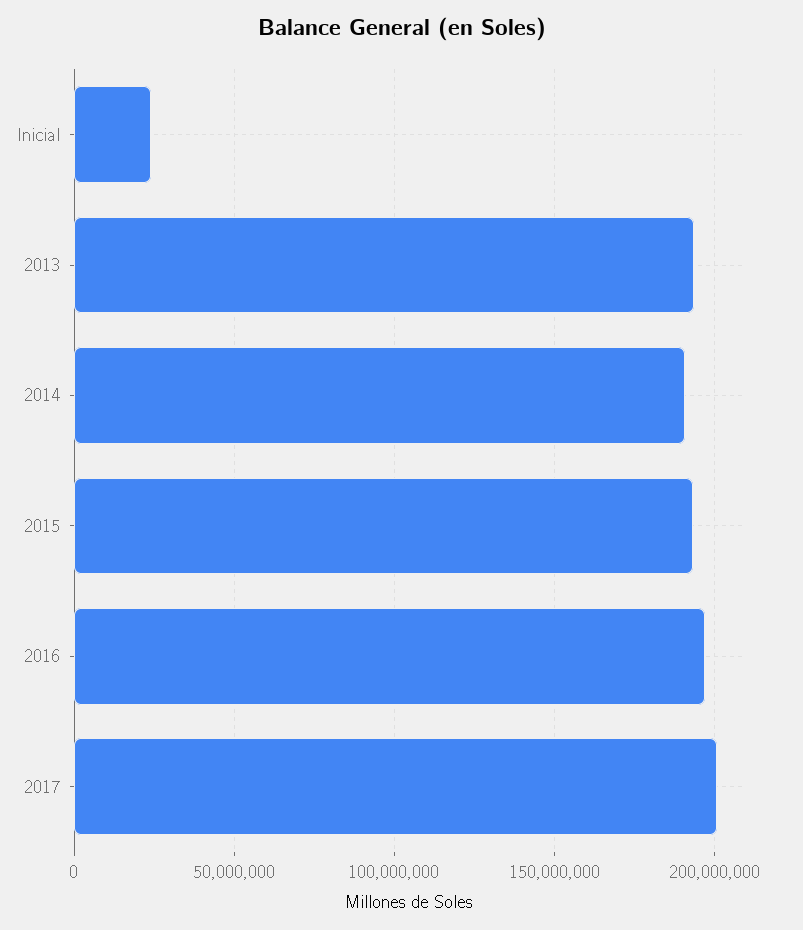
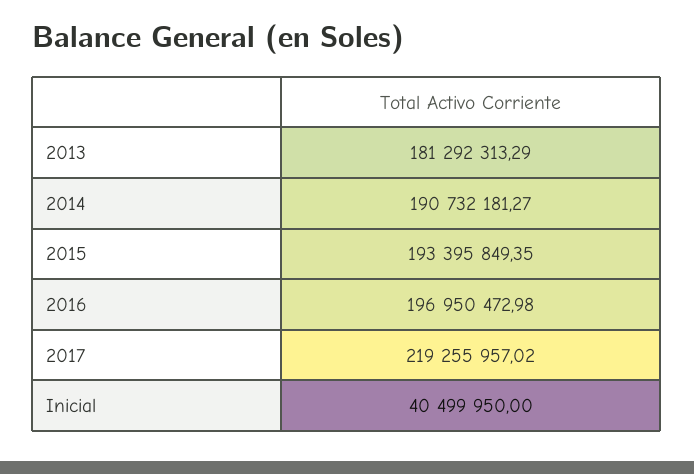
Inicial: 25000000 -> 40499950
2013: 195000000 -> 181292313.29
2017: 200000000 -> 219255957.02

